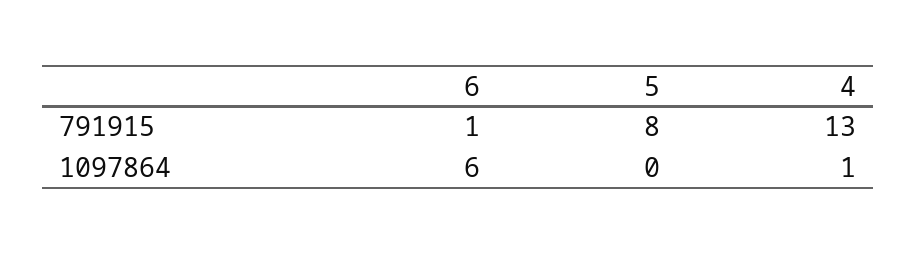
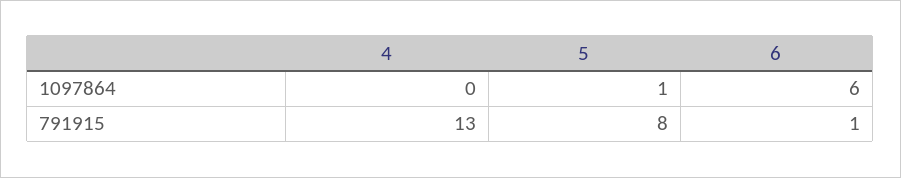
5, 1097864: 0 -> 1
4, 1097864: 1 -> 0

